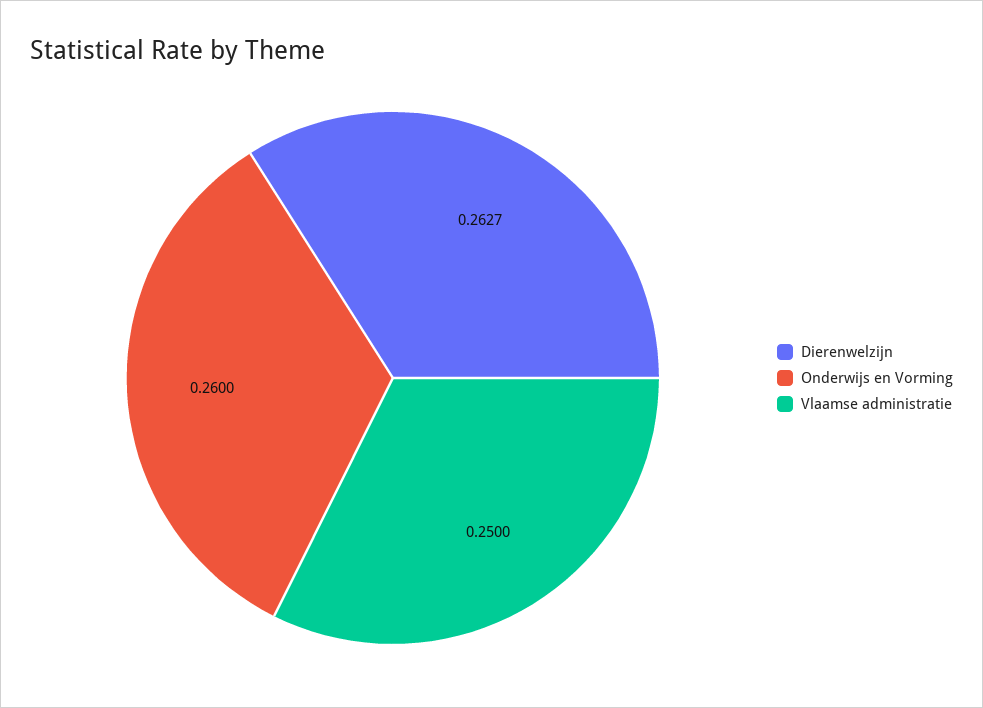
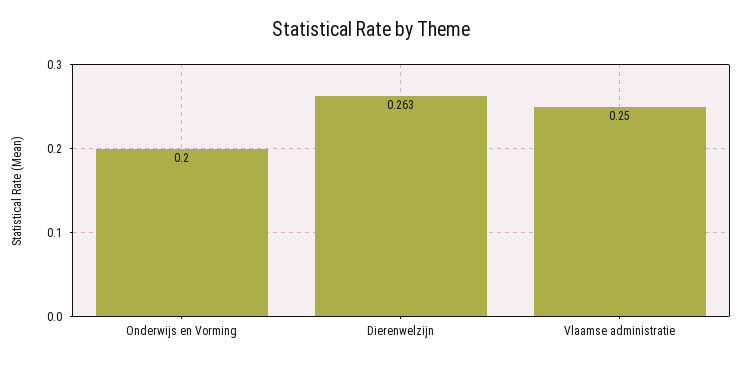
Onderwijs en Vorming: 0.26 -> 0.2

